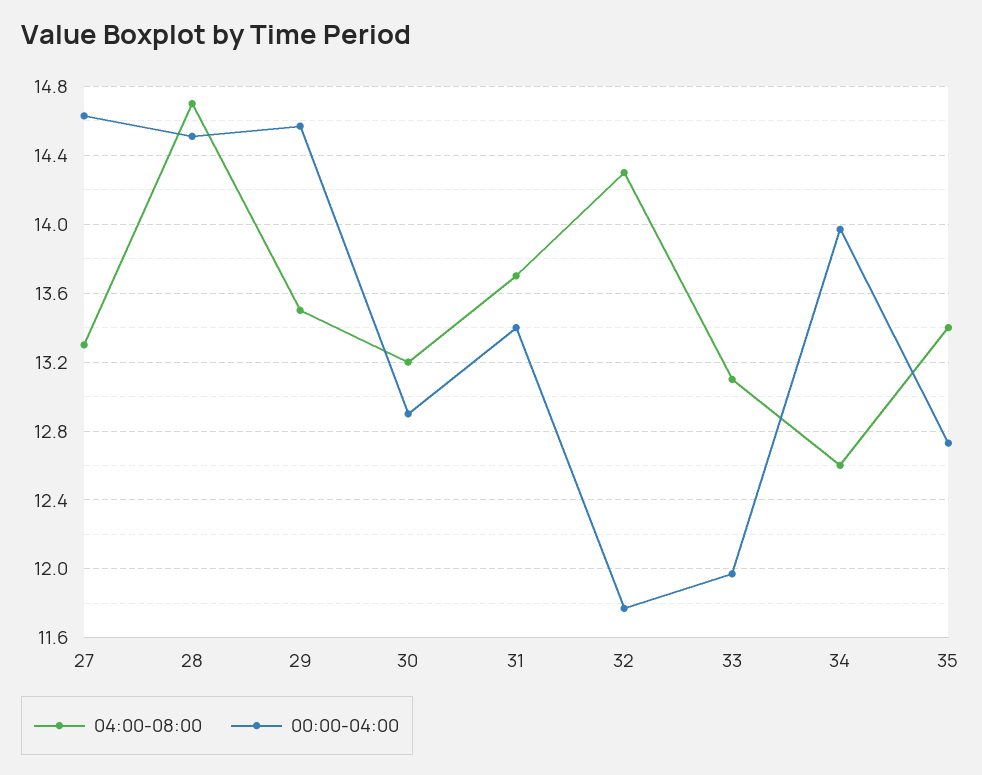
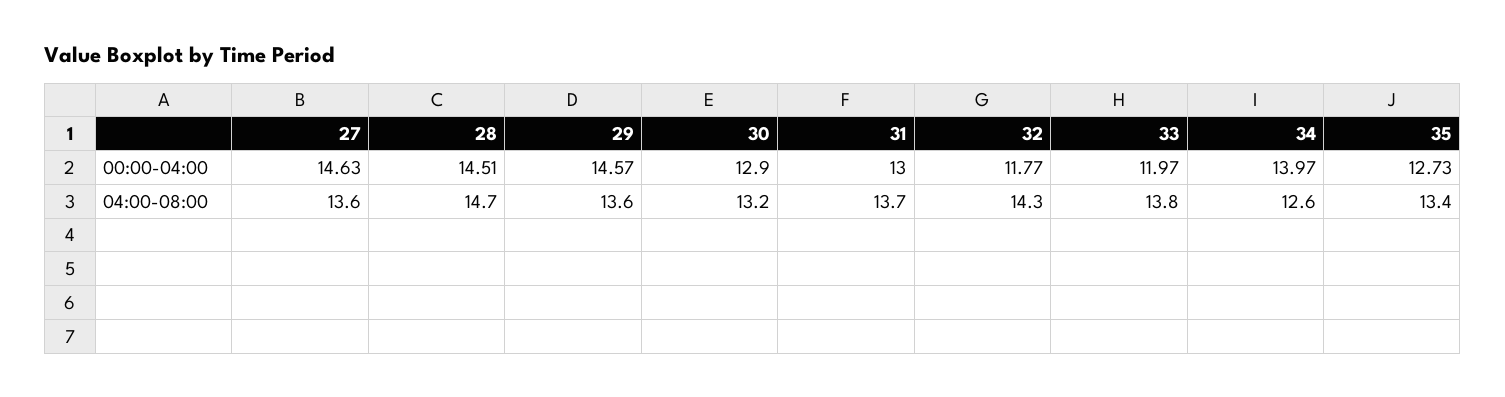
04:00-08:00, 27: 13.3 -> 13.6
04:00-08:00, 29: 13.5 -> 13.6
00:00-04:00, 31: 13.4 -> 13
04:00-08:00, 33: 13.1 -> 13.8

